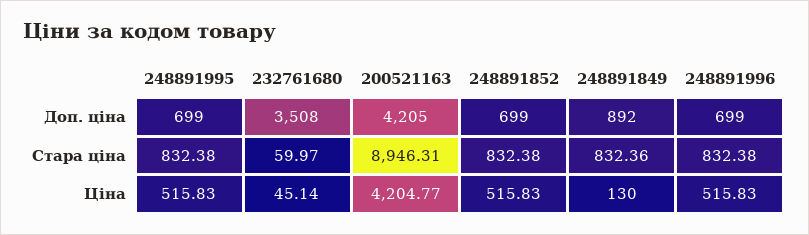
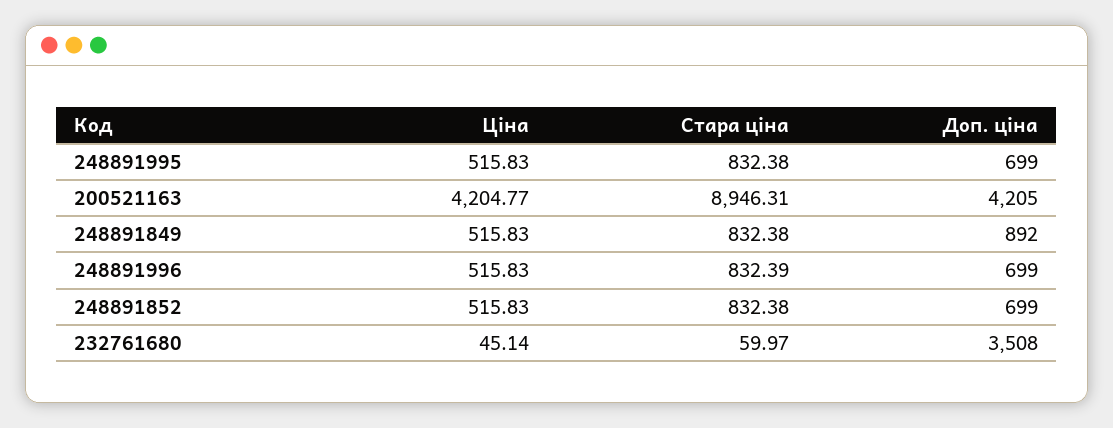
248891849, Стара ціна: 832.36 -> 832.38
248891996, Стара ціна: 832.38 -> 832.39
248891849, Ціна: 130 -> 515.83

